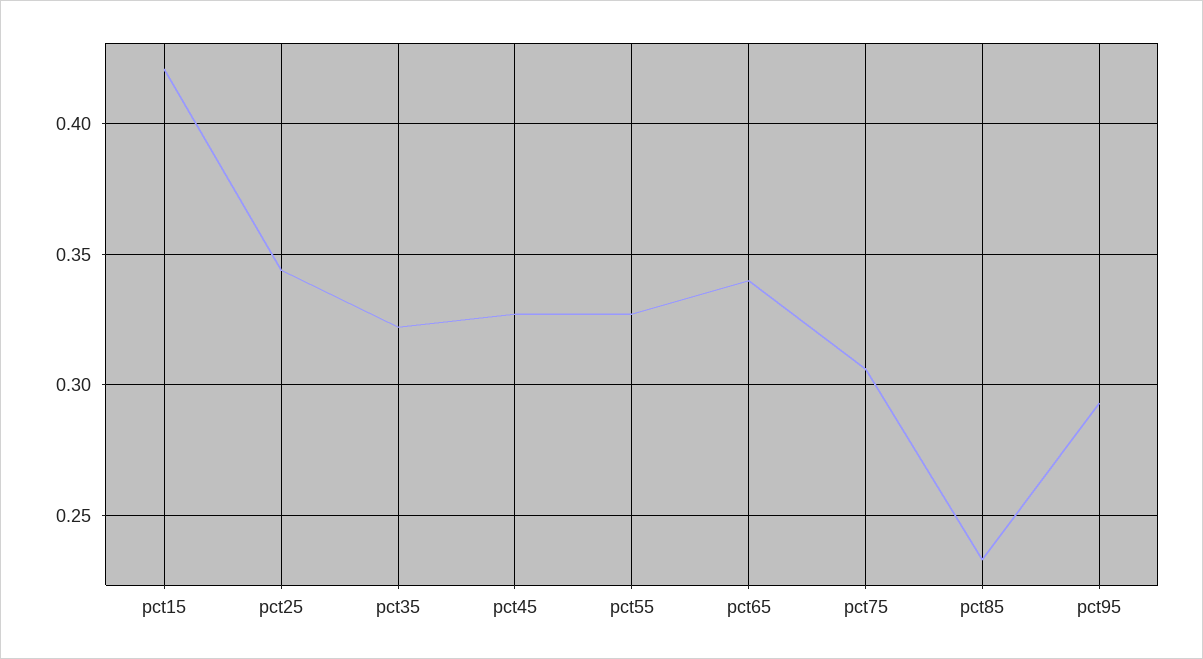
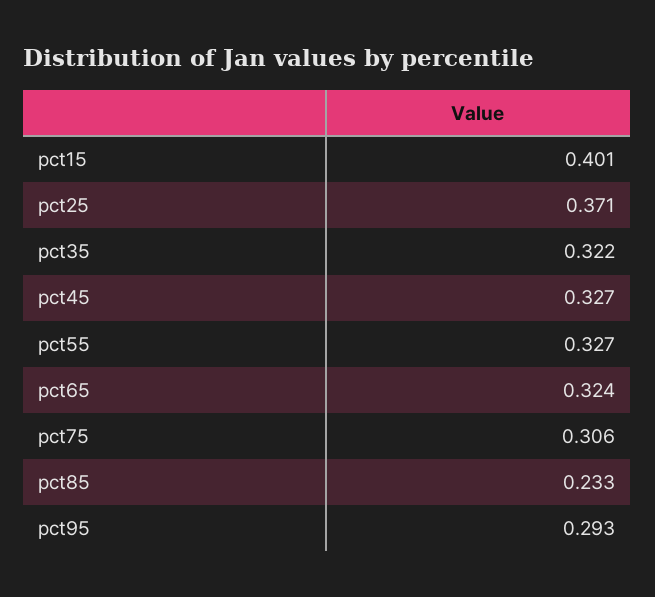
pct15: 0.42 -> 0.401
pct25: 0.345 -> 0.371
pct65: 0.34 -> 0.324

